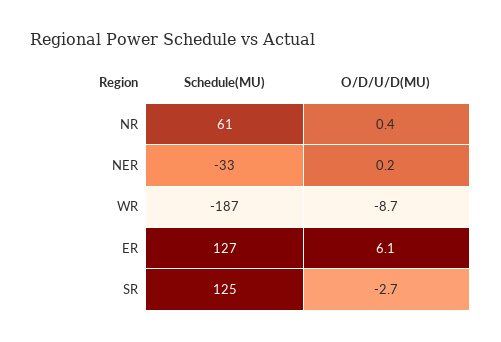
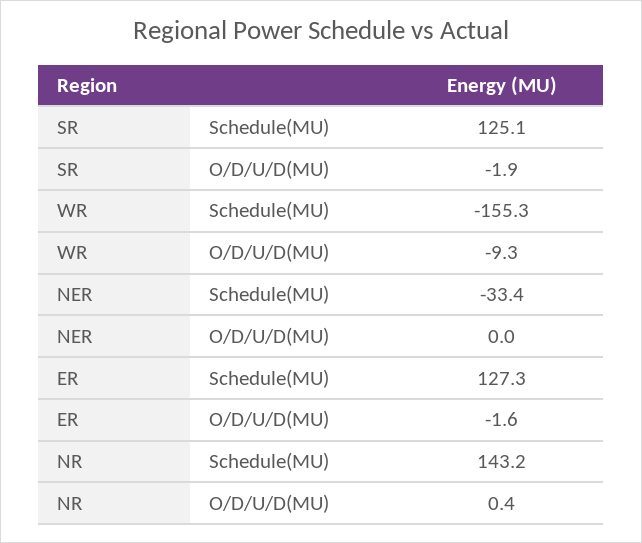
Schedule(MU), NR: 61 -> 143.2
O/D/U/D(MU), NER: 0.2 -> 0
Schedule(MU), WR: -187 -> -155.3
O/D/U/D(MU), WR: -8.7 -> -9.3
O/D/U/D(MU), ER: 6.1 -> -1.6
O/D/U/D(MU), SR: -2.7 -> -1.9

